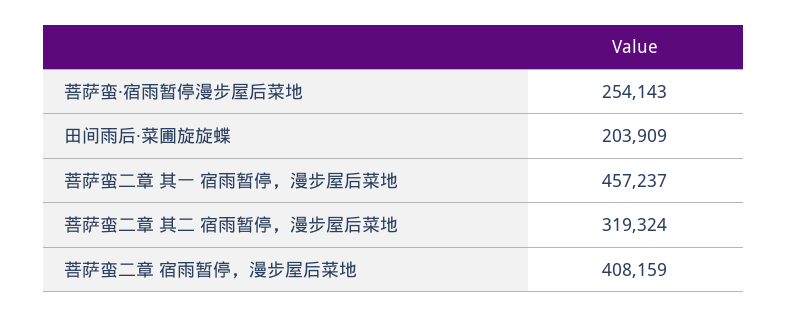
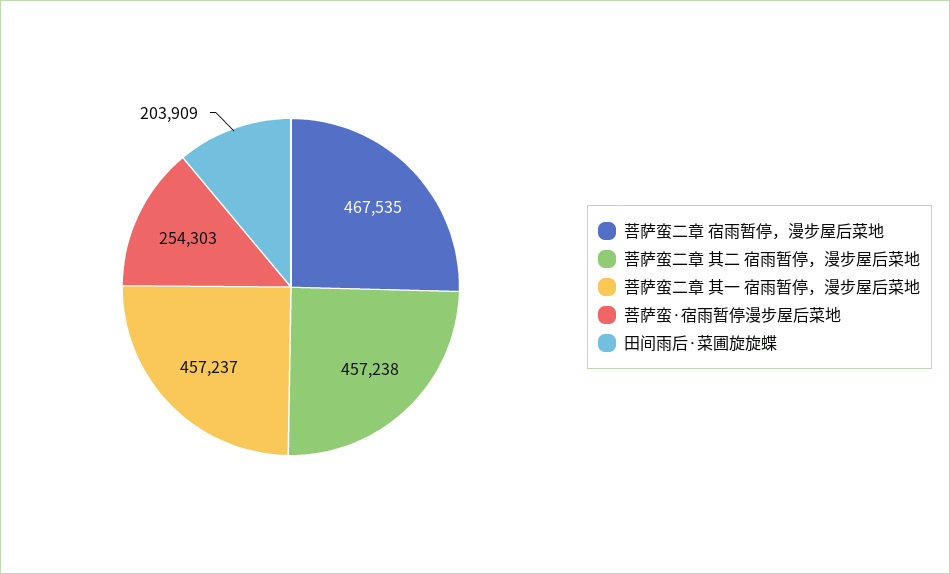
菩萨蛮·宿雨暂停漫步屋后菜地: 254143 -> 254303
菩萨蛮二章 其二 宿雨暂停，漫步屋后菜地: 319324 -> 457238
菩萨蛮二章 宿雨暂停，漫步屋后菜地: 408159 -> 467535

